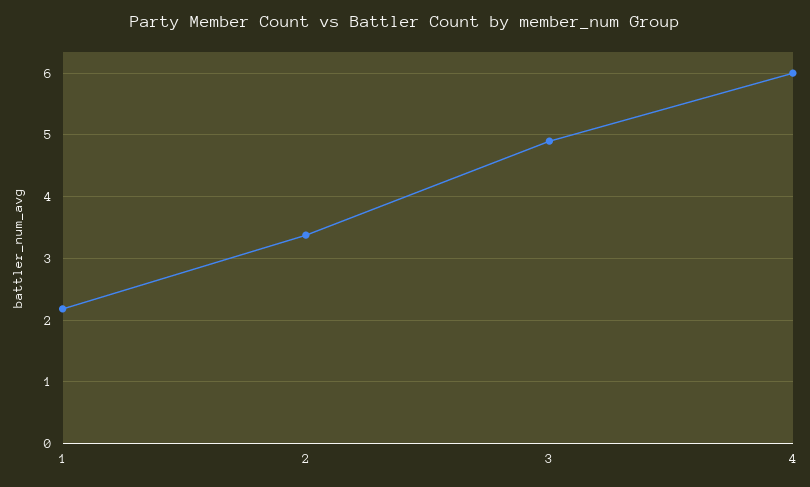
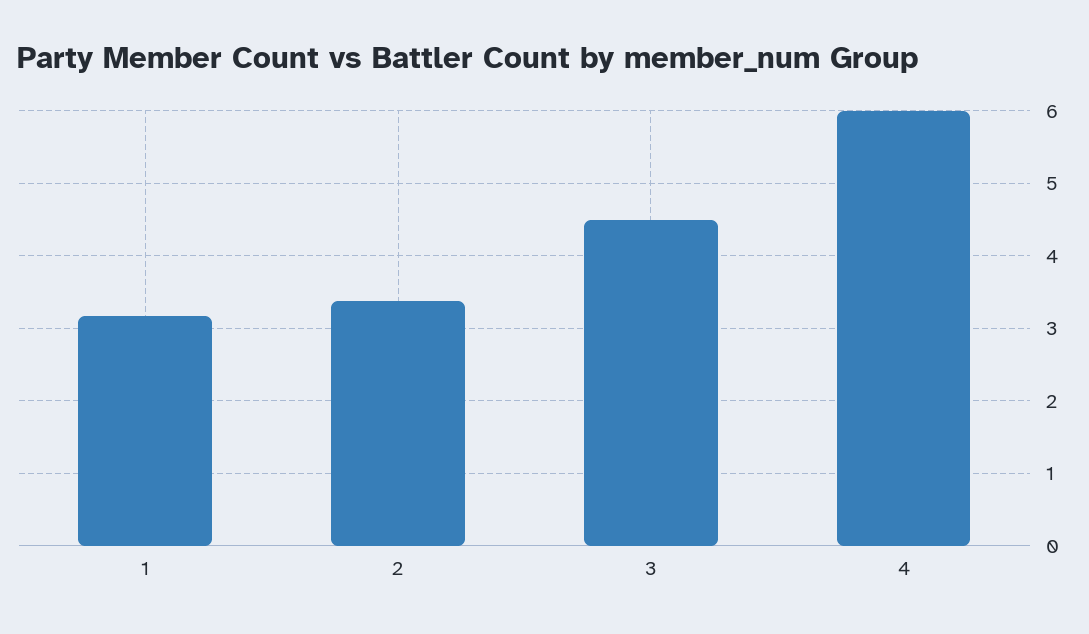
1: 2.2 -> 3.2
3: 4.9 -> 4.5

